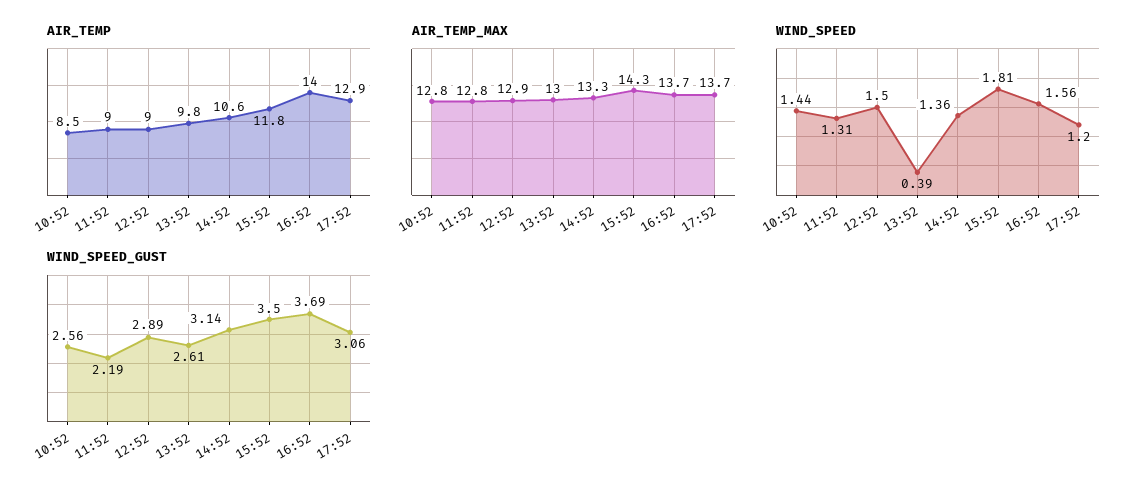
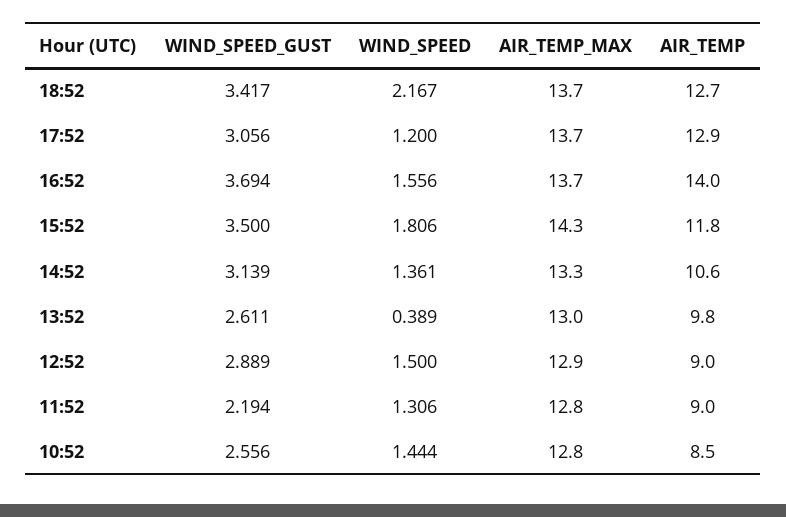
WIND_SPEED_GUST, 18:52: none -> 3.417
WIND_SPEED, 18:52: none -> 2.167
AIR_TEMP_MAX, 18:52: none -> 13.7
AIR_TEMP, 18:52: none -> 12.7

